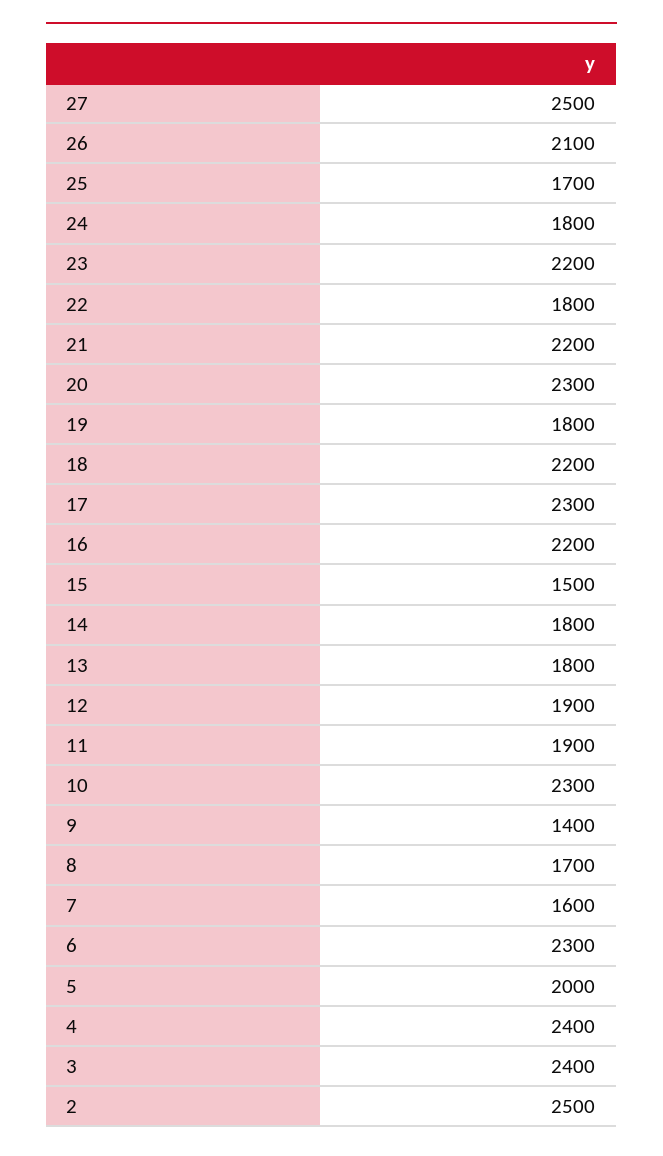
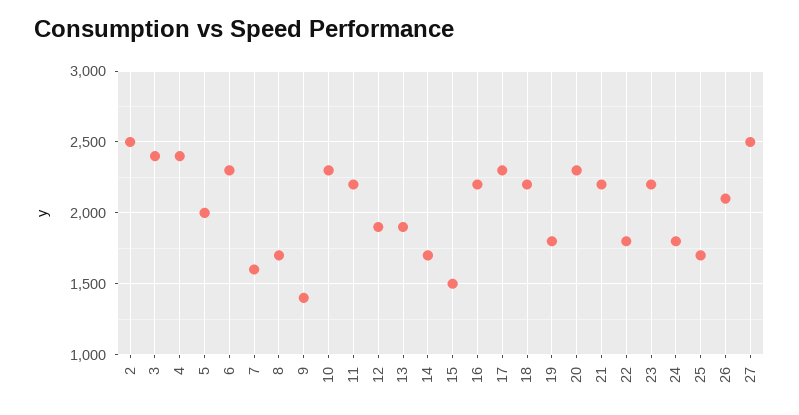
14: 1800 -> 1700
13: 1800 -> 1900
11: 1900 -> 2200

